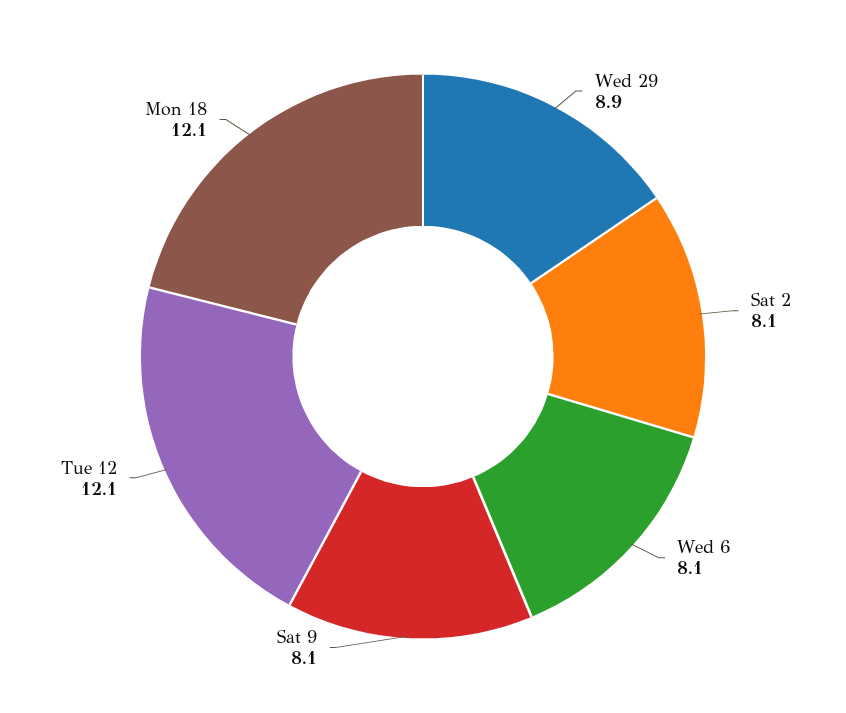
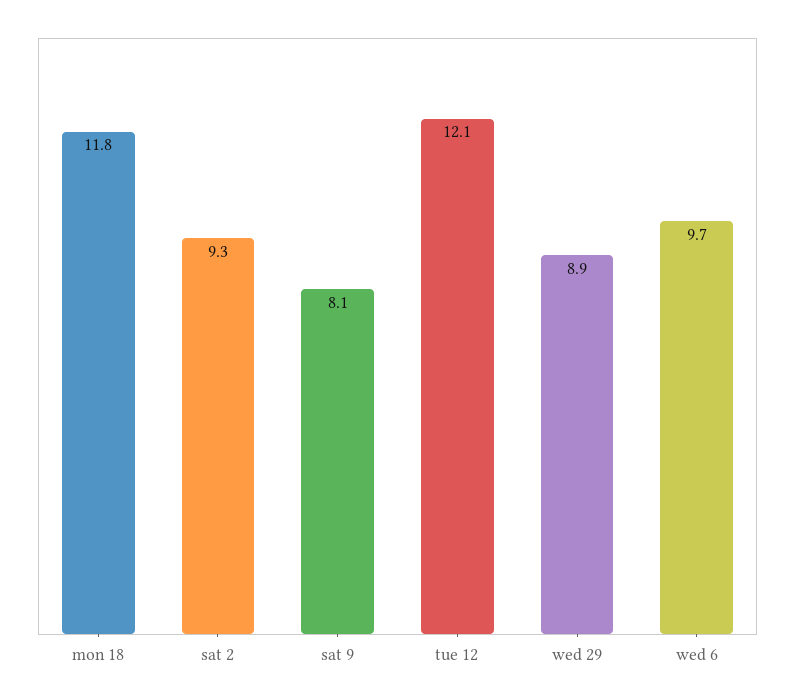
Sat 2: 8.1 -> 9.3
Wed 6: 8.1 -> 9.7
Mon 18: 12.1 -> 11.8

